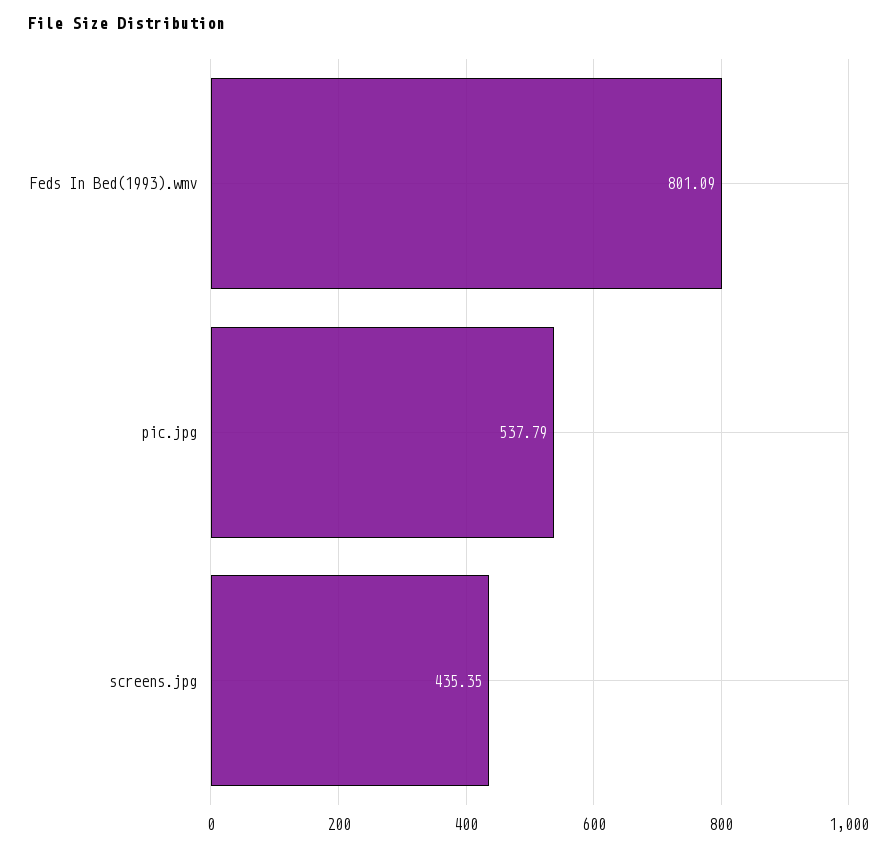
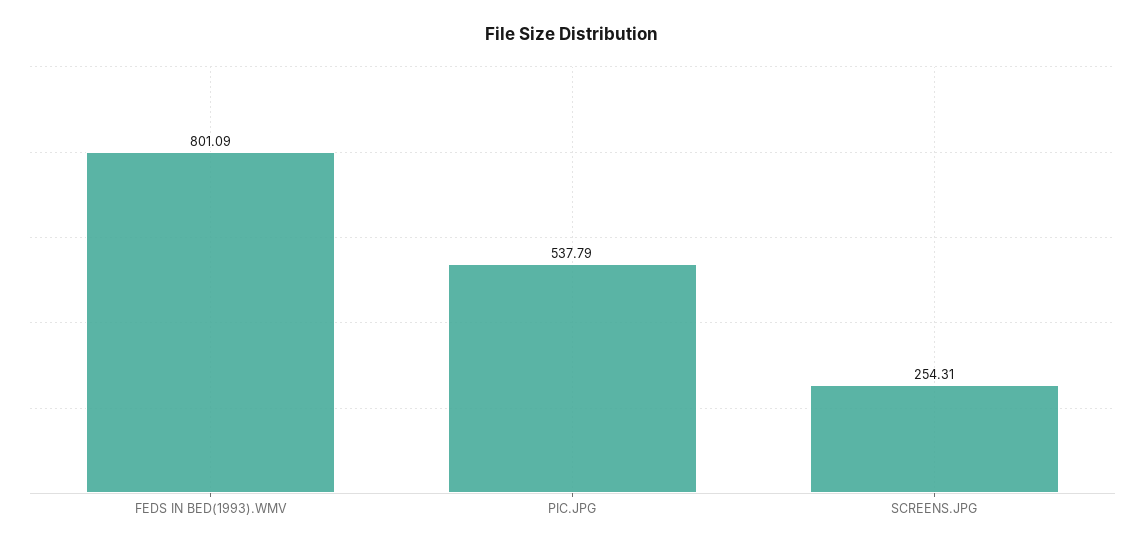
screens.jpg: 435.35 -> 254.31

